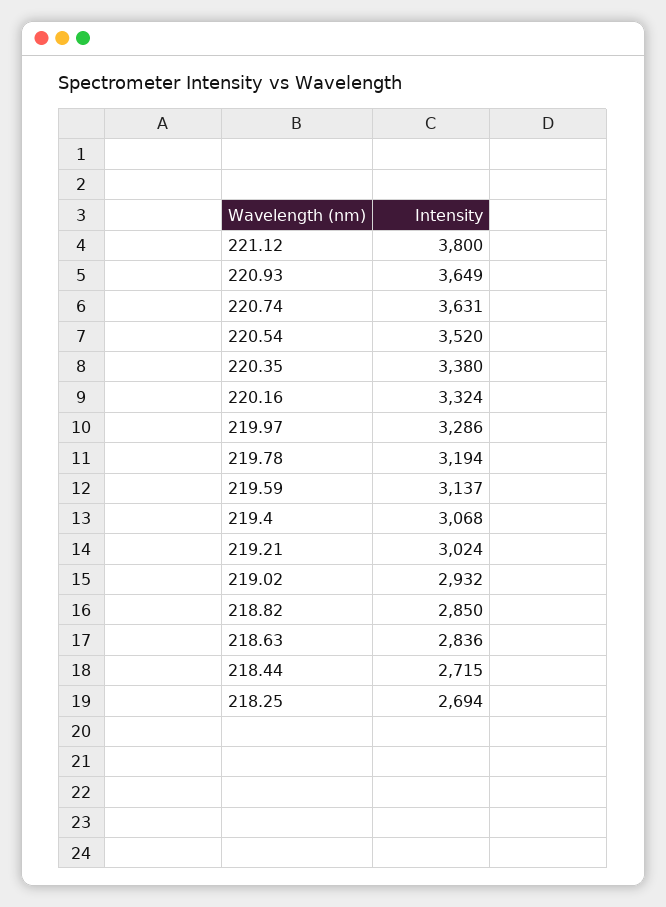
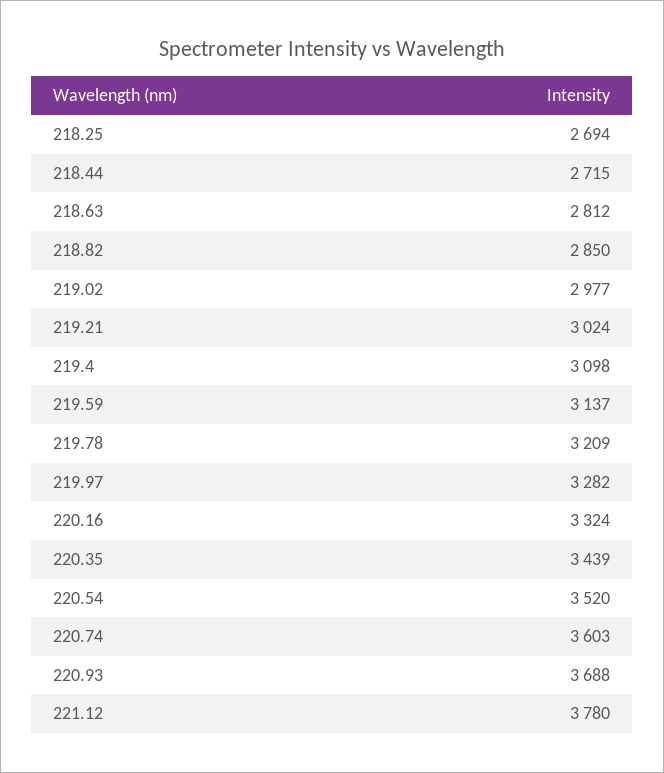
221.12: 3800 -> 3780
220.93: 3649 -> 3688
220.74: 3631 -> 3603
220.35: 3380 -> 3439
219.97: 3286 -> 3282
219.78: 3194 -> 3209
219.4: 3068 -> 3098
219.02: 2932 -> 2977
218.63: 2836 -> 2812

